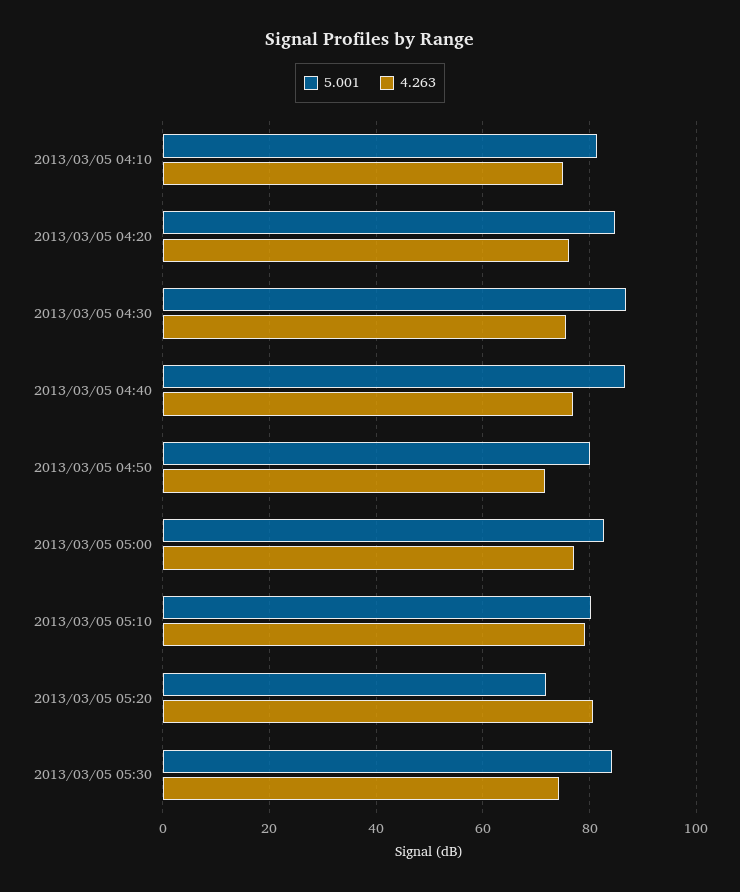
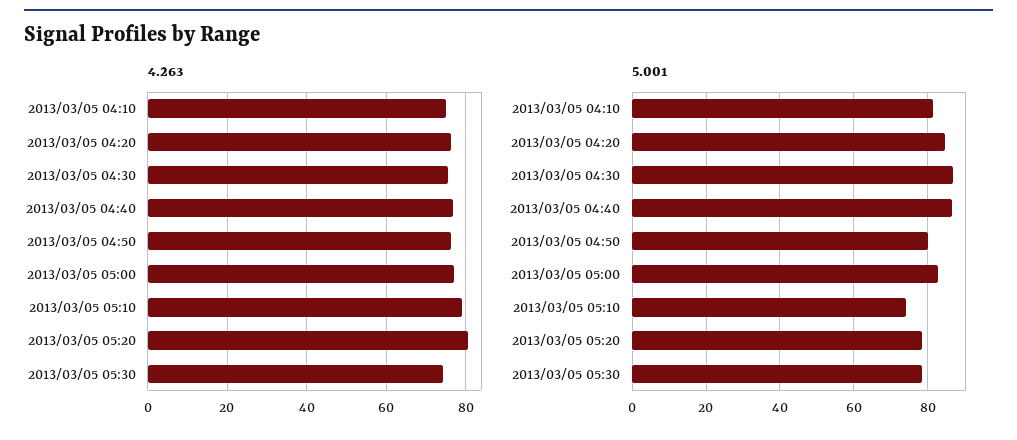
4.263, 2013/03/05 04:50: 72 -> 76
5.001, 2013/03/05 05:10: 80 -> 74
5.001, 2013/03/05 05:20: 72 -> 78
5.001, 2013/03/05 05:30: 84 -> 78

